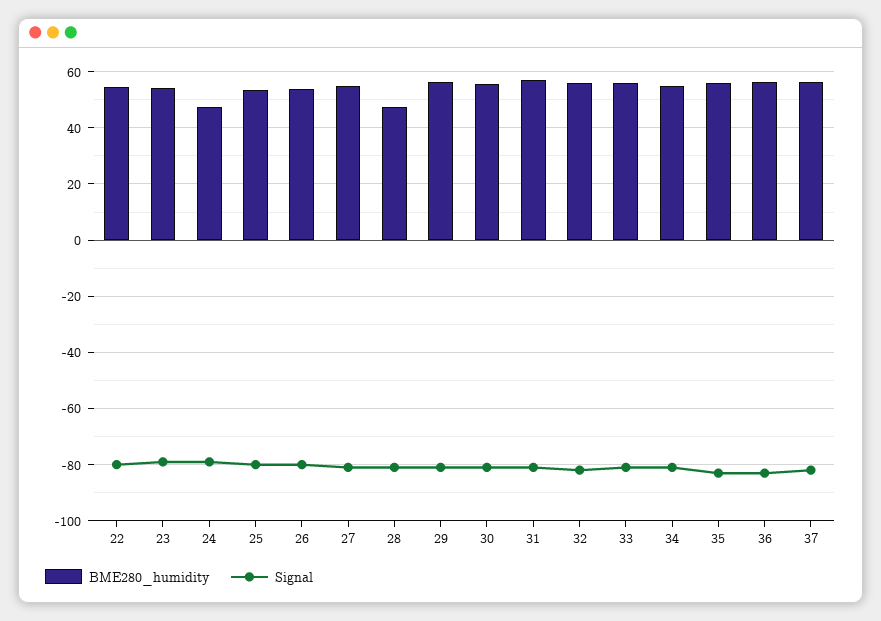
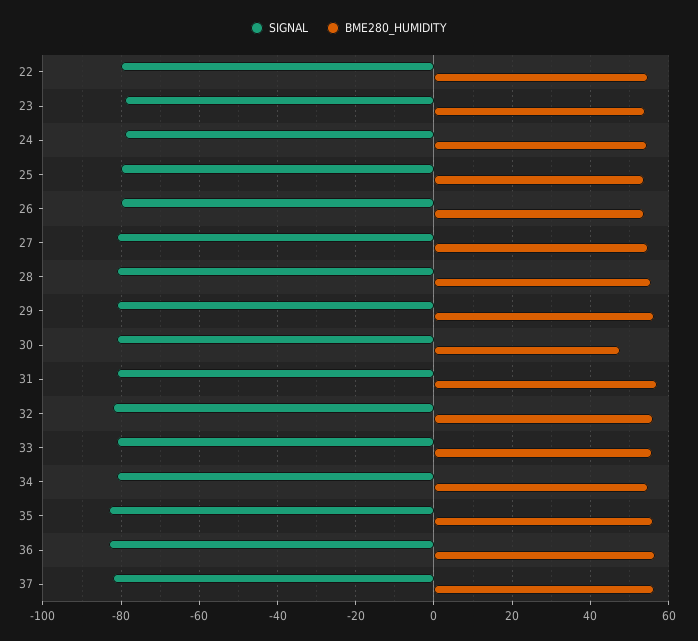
BME280_humidity, 24: 47.5 -> 54
BME280_humidity, 28: 47.5 -> 56
BME280_humidity, 30: 55 -> 48

